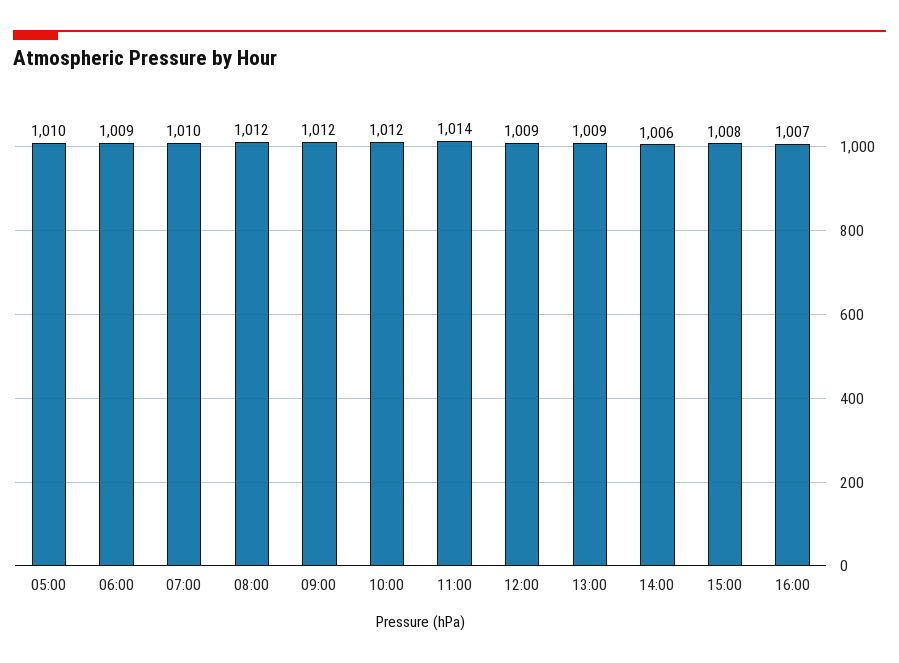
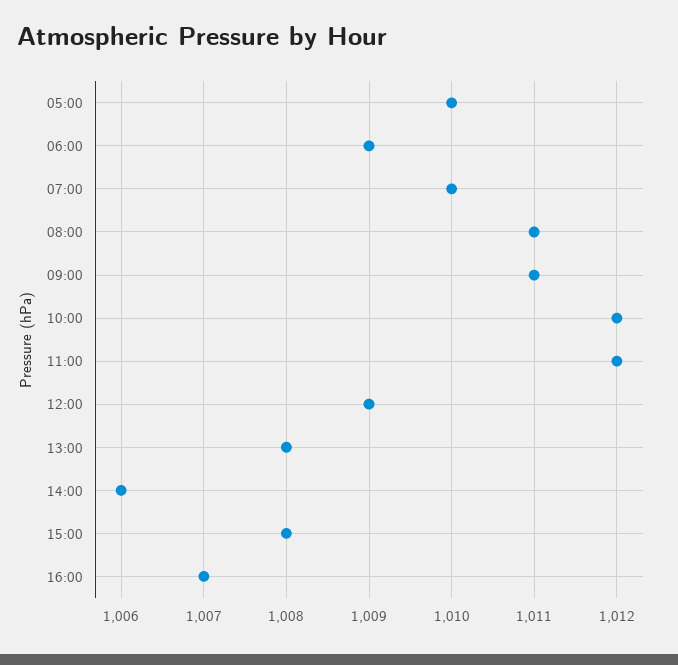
08:00: 1012 -> 1011
09:00: 1012 -> 1011
11:00: 1014 -> 1012
13:00: 1009 -> 1008

